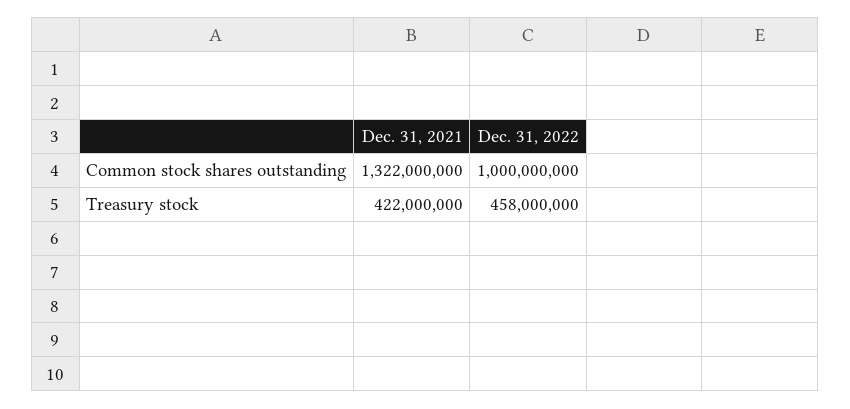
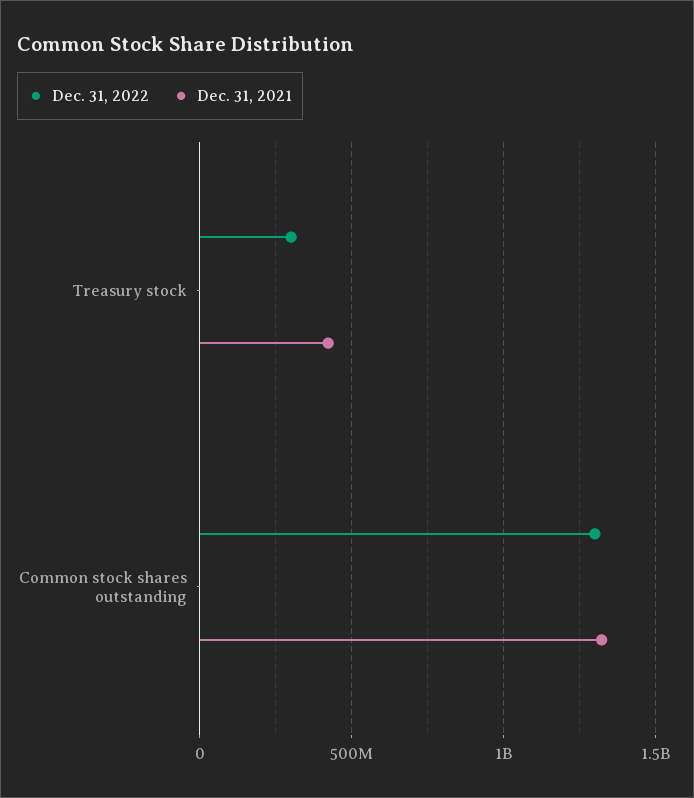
Dec. 31, 2022, Common stock shares outstanding: 1000000000 -> 1300000000
Dec. 31, 2022, Treasury stock: 458000000 -> 300000000

